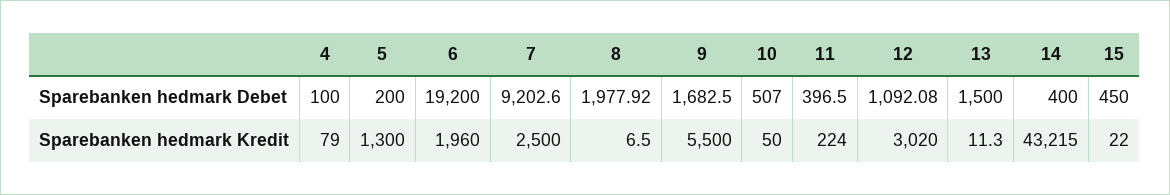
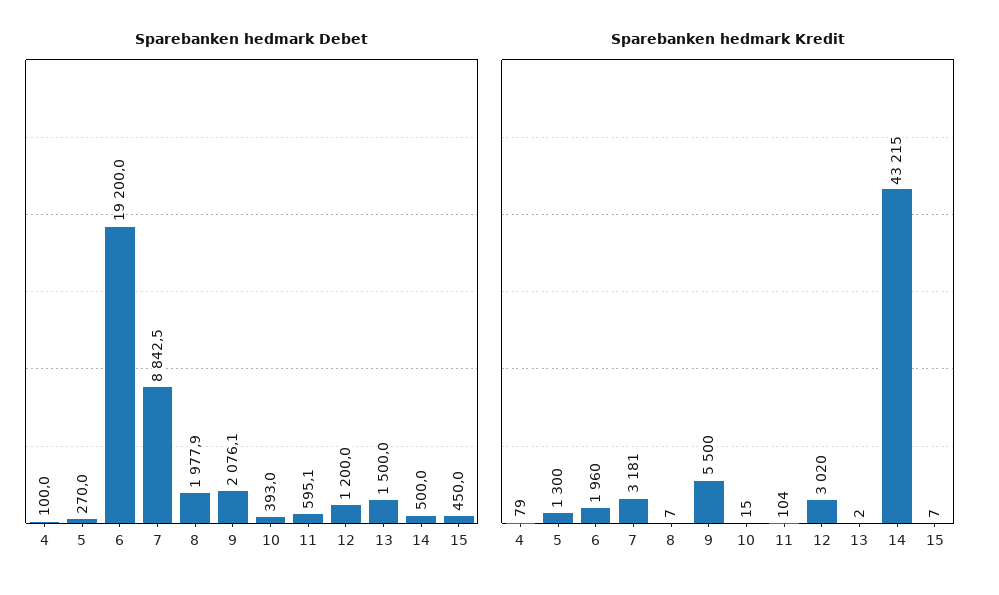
Sparebanken hedmark Debet, 5: 200 -> 270
Sparebanken hedmark Debet, 7: 9202.6 -> 8842.5
Sparebanken hedmark Debet, 9: 1682.5 -> 2076.1
Sparebanken hedmark Debet, 10: 507 -> 393
Sparebanken hedmark Debet, 11: 396.5 -> 595.1
Sparebanken hedmark Debet, 12: 1092.08 -> 1200
Sparebanken hedmark Debet, 14: 400 -> 500
Sparebanken hedmark Kredit, 7: 2500 -> 3181
Sparebanken hedmark Kredit, 10: 50 -> 15
Sparebanken hedmark Kredit, 11: 224 -> 104
Sparebanken hedmark Kredit, 13: 11.3 -> 2
Sparebanken hedmark Kredit, 15: 22 -> 7

